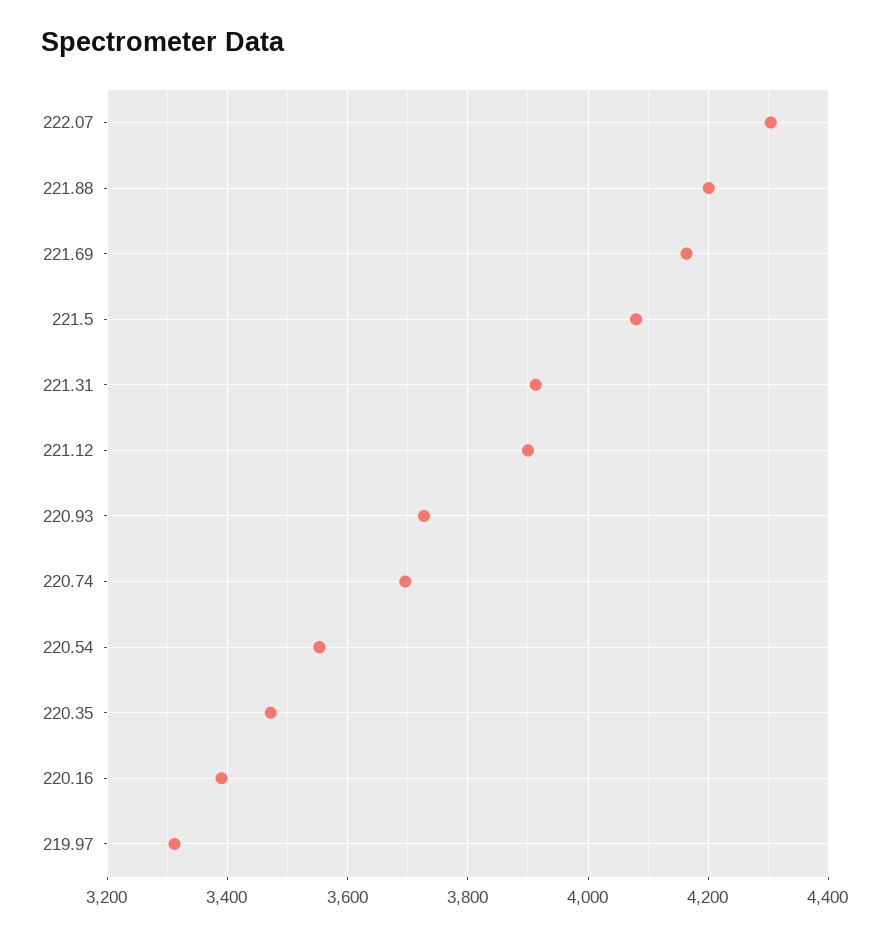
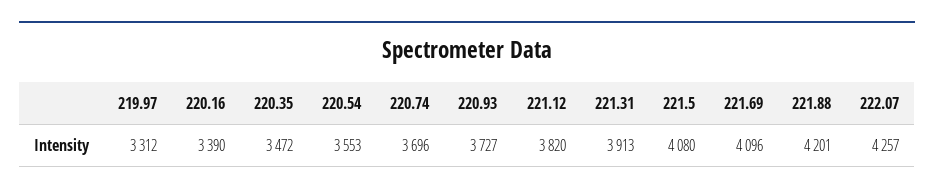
222.07: 4300 -> 4257
221.69: 4160 -> 4096
221.12: 3900 -> 3820

